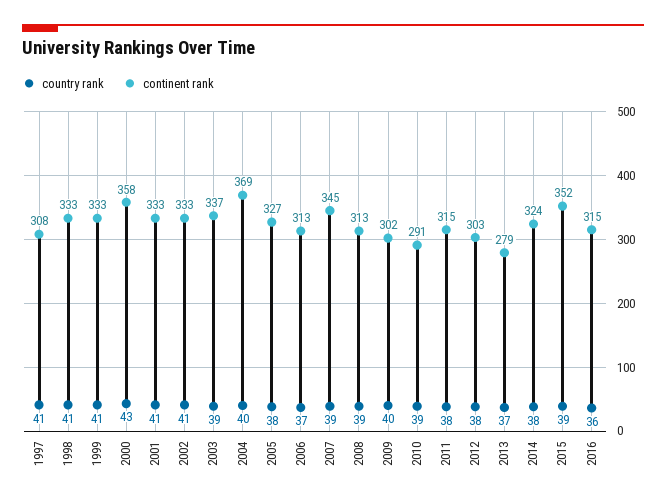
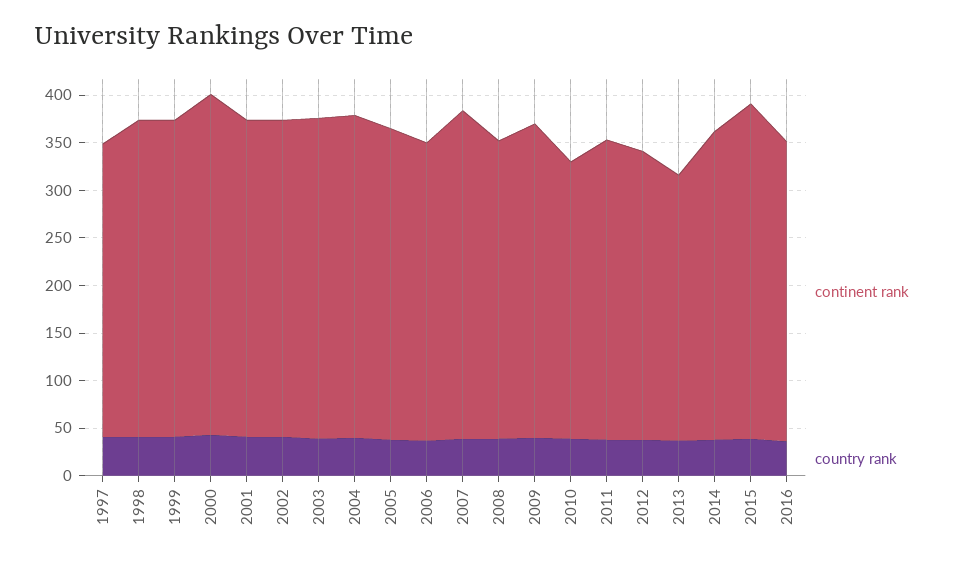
continent rank, 2004: 369 -> 340
continent rank, 2009: 302 -> 330

